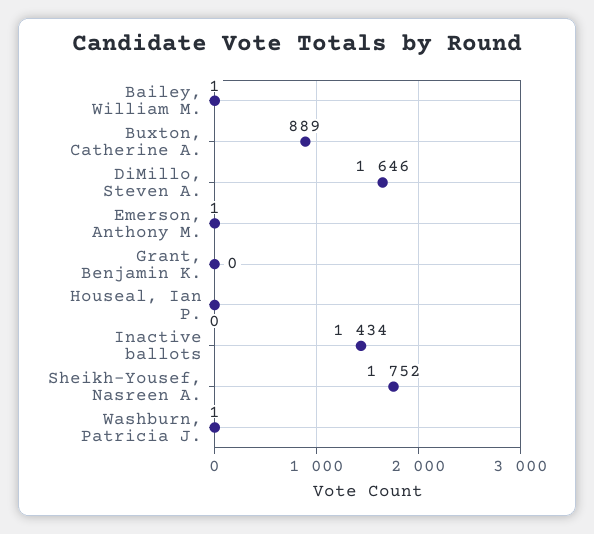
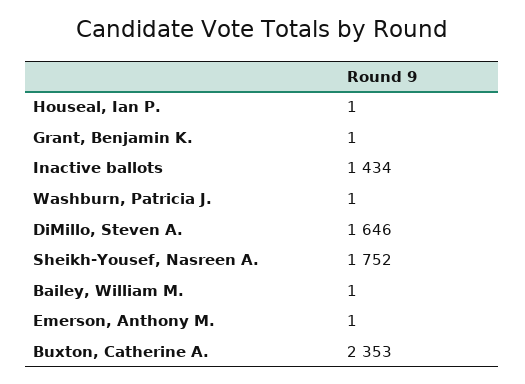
Buxton, Catherine A.: 889 -> 2353
Grant, Benjamin K.: 0 -> 1
Houseal, Ian P.: 0 -> 1

